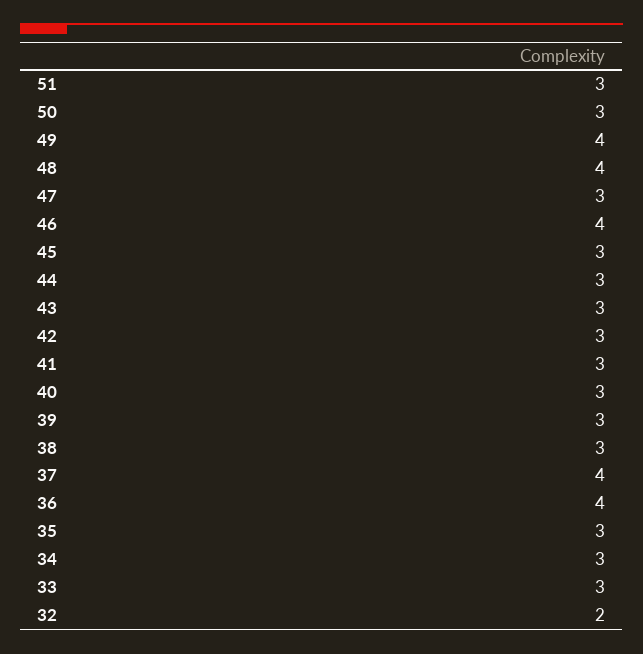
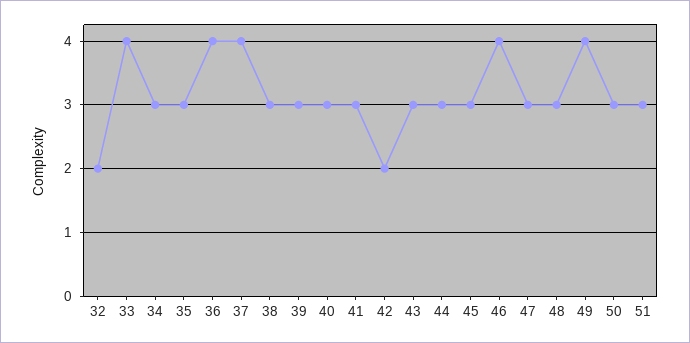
48: 4 -> 3
42: 3 -> 2
33: 3 -> 4

